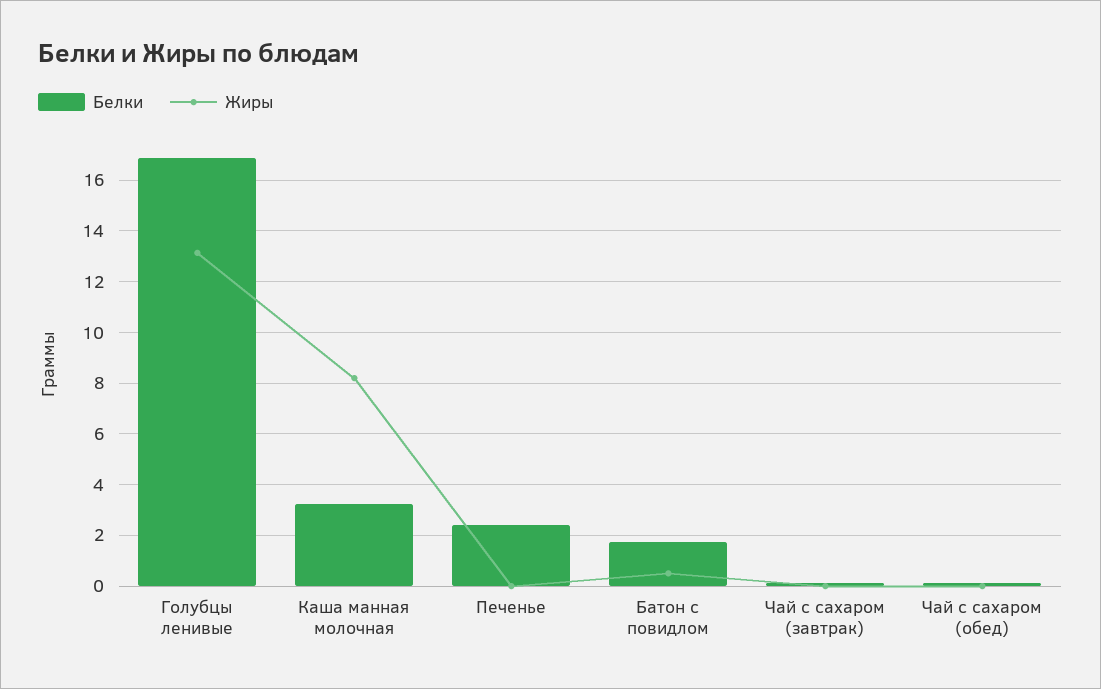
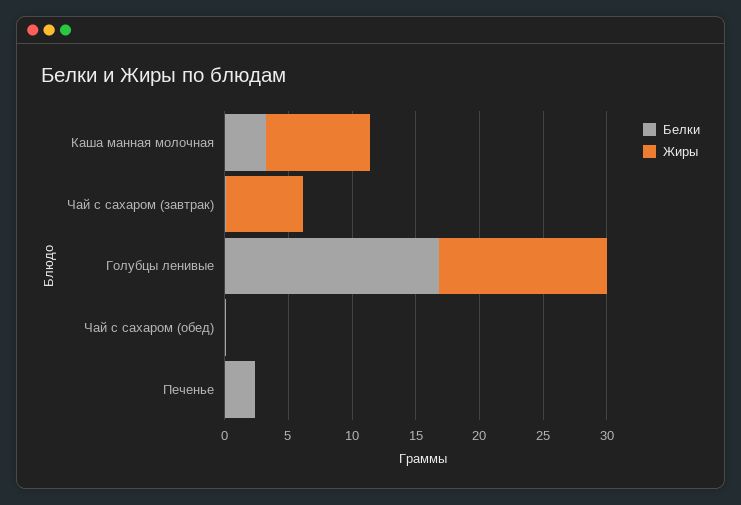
Белки, Батон с повидлом: 1.75 -> none
Жиры, Батон с повидлом: 0.5 -> none
Жиры, Чай с сахаром (завтрак): 0 -> 6

